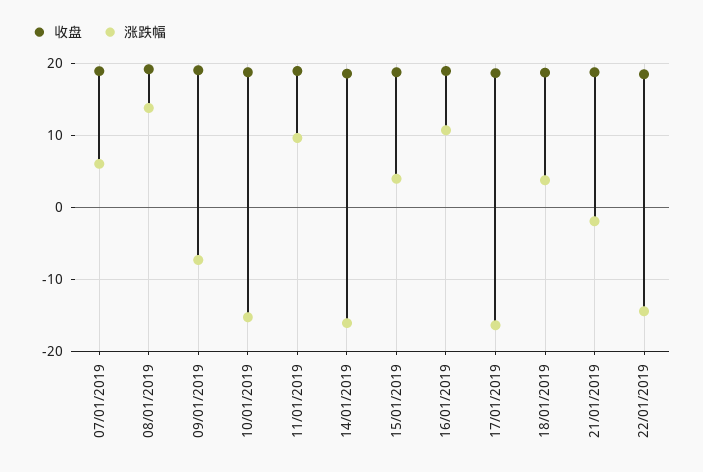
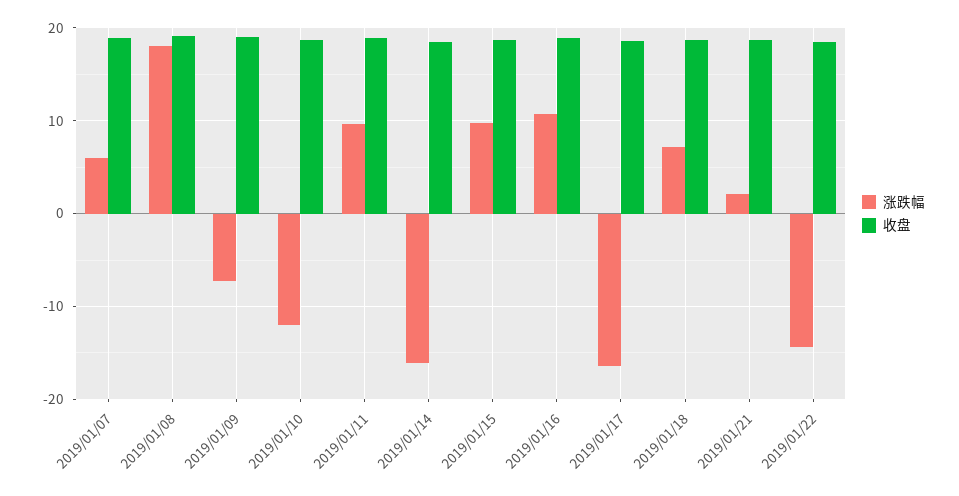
涨跌幅, 08/01/2019: 14 -> 18
涨跌幅, 10/01/2019: -15 -> -12
涨跌幅, 15/01/2019: 4 -> 10
涨跌幅, 18/01/2019: 4 -> 7
涨跌幅, 21/01/2019: -2 -> 2

